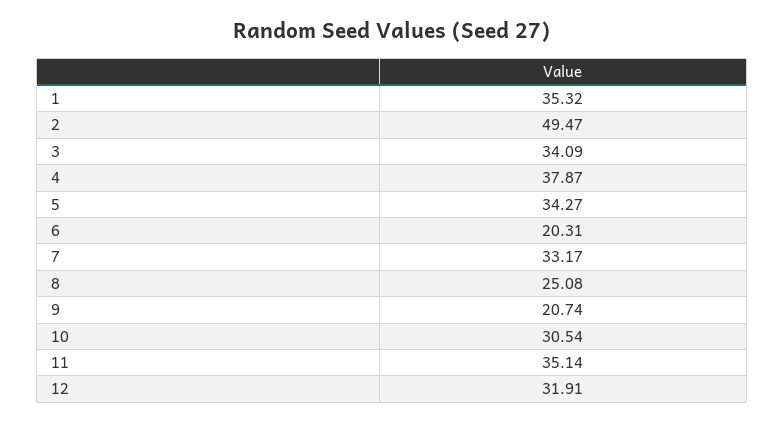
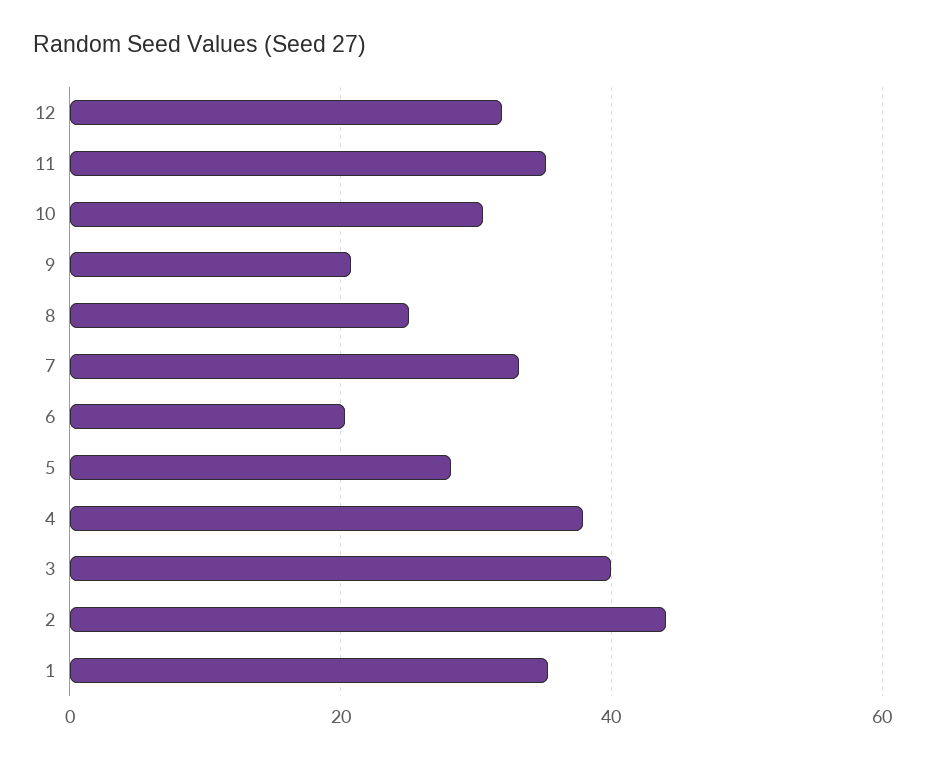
2: 49.47 -> 44
3: 34.09 -> 40
5: 34.27 -> 28

